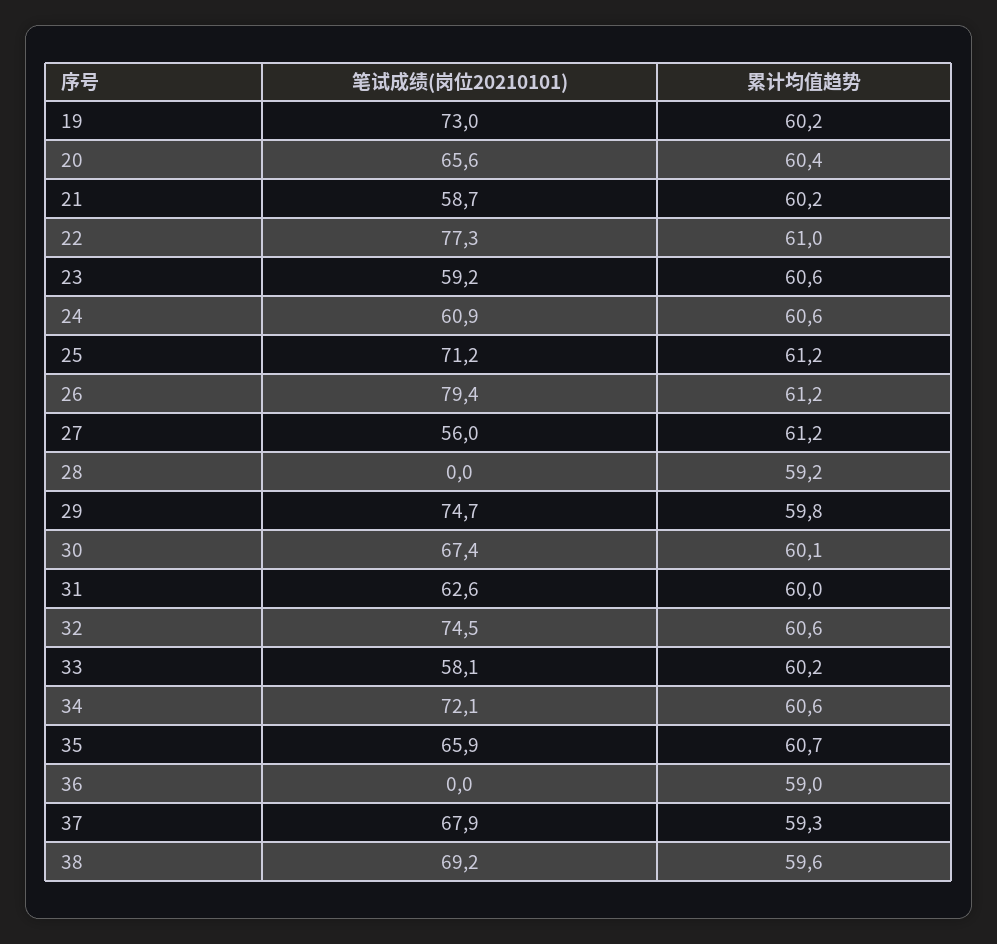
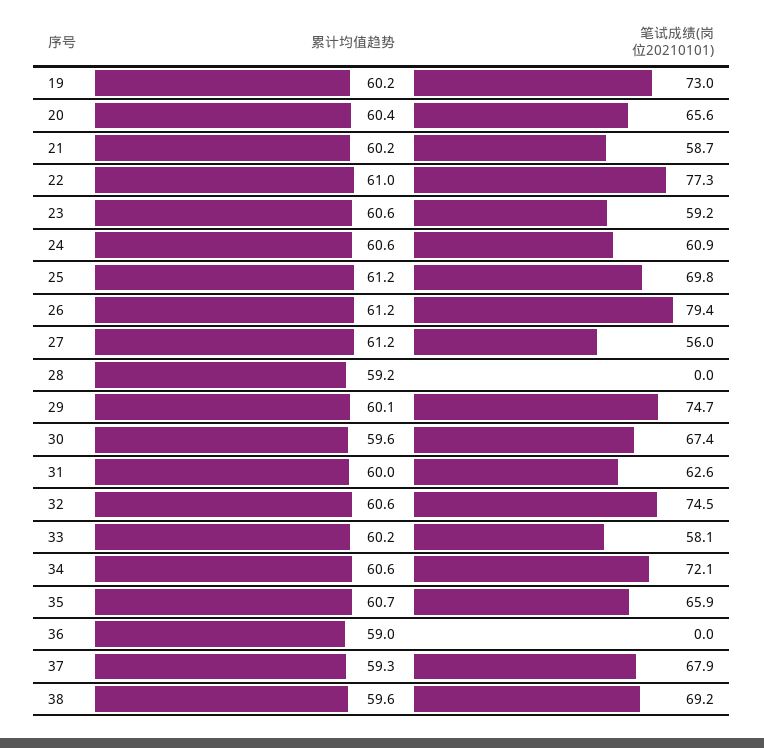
笔试成绩(岗位20210101), 25: 71.2 -> 69.8
累计均值趋势, 29: 59.8 -> 60.1
累计均值趋势, 30: 60.1 -> 59.6

